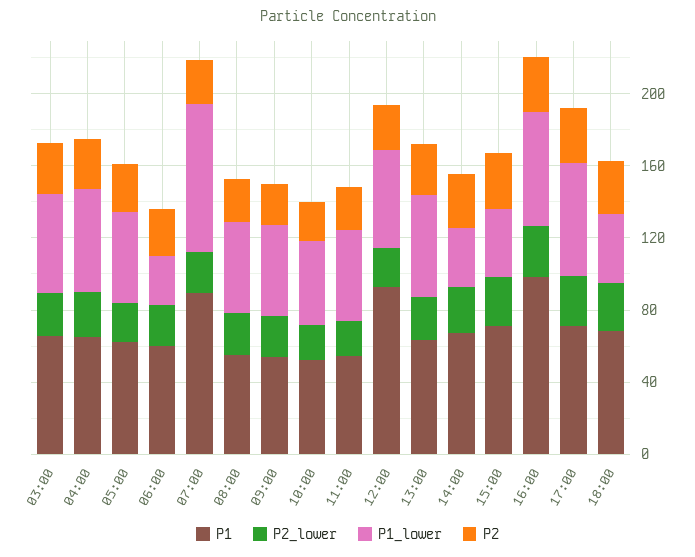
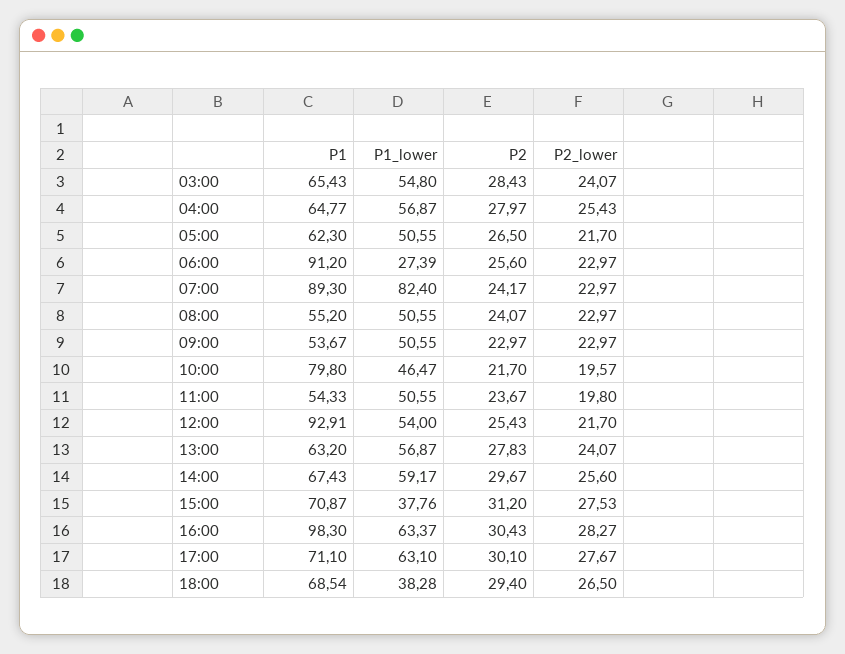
P1, 06:00: 60 -> 91.2
P1, 10:00: 50 -> 79.8
P1_lower, 14:00: 30 -> 59.17

